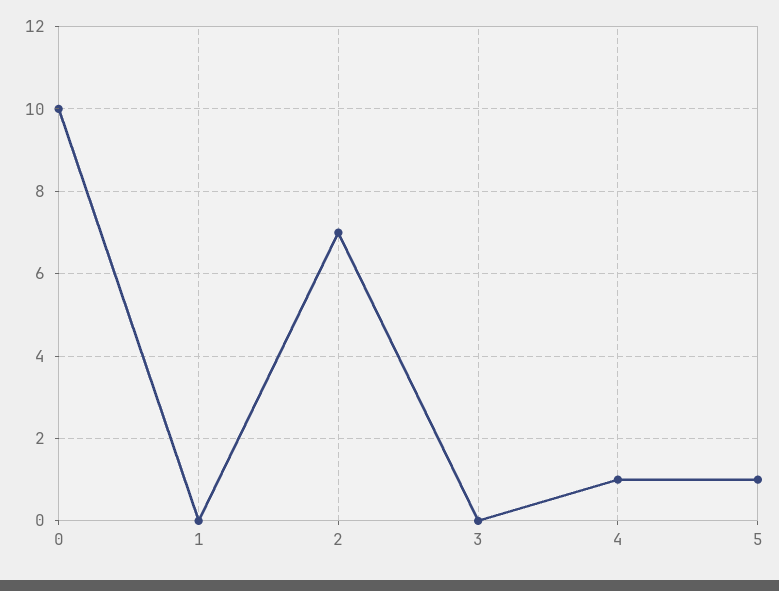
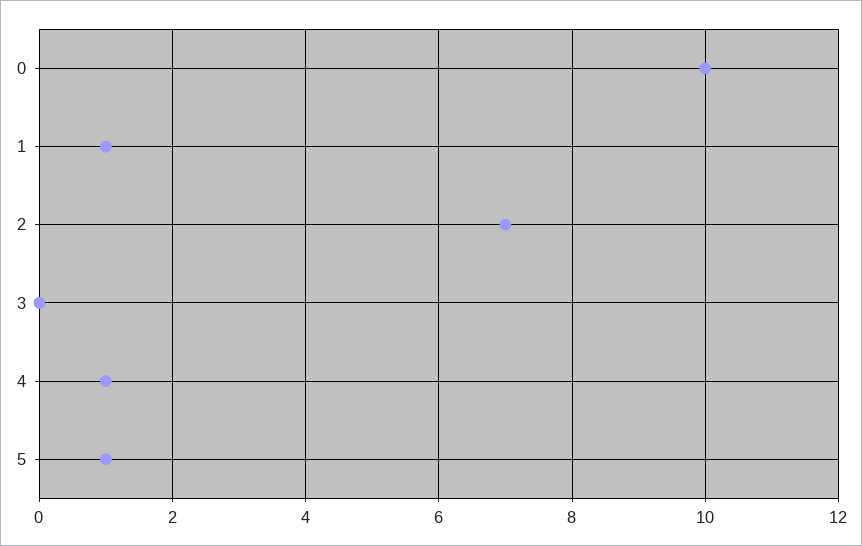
1: 0 -> 1

